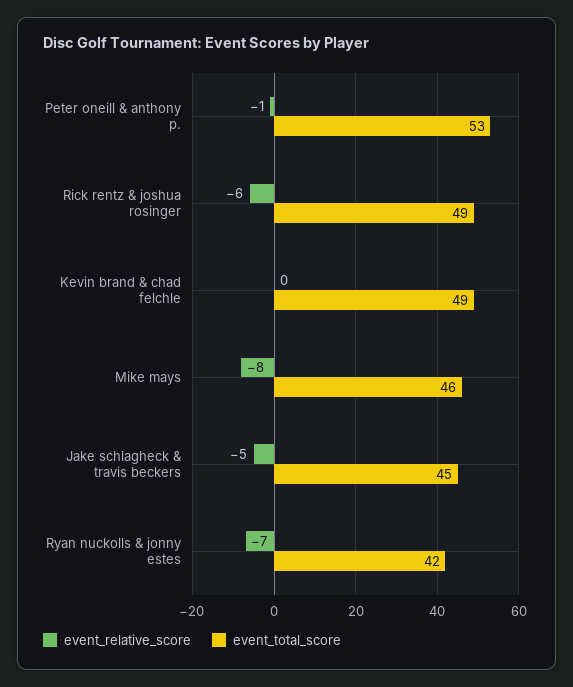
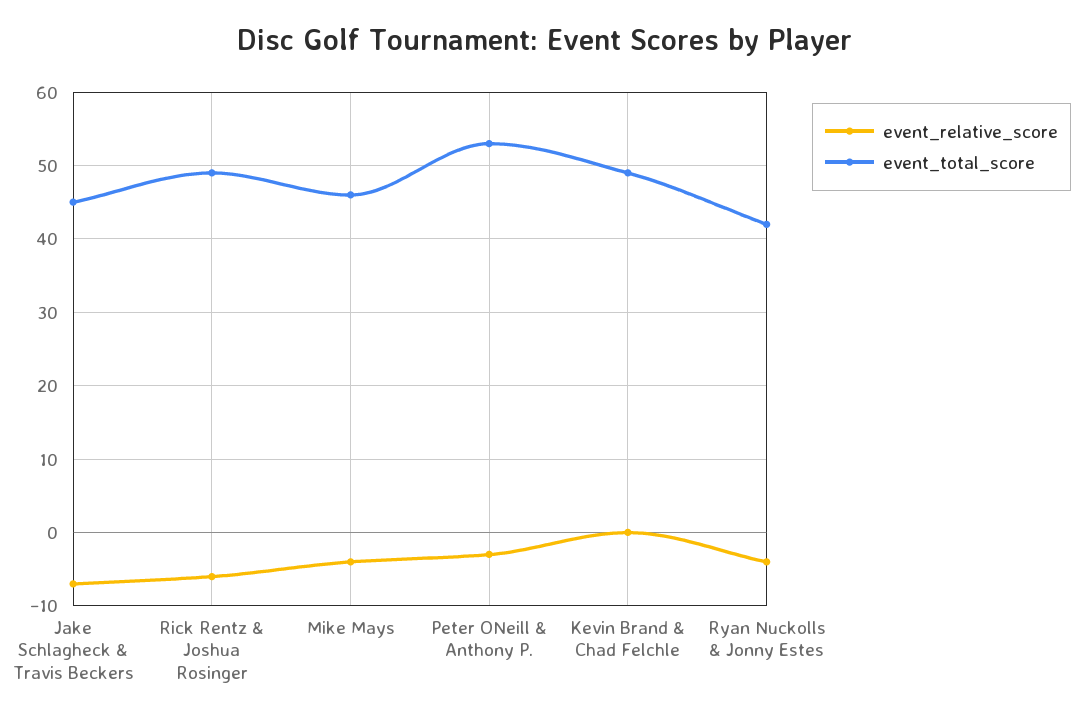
event_relative_score, Peter oneill & anthony p.: -1 -> -3
event_relative_score, Mike mays: -8 -> -4
event_relative_score, Jake schlagheck & travis beckers: -5 -> -7
event_relative_score, Ryan nuckolls & jonny estes: -7 -> -4

